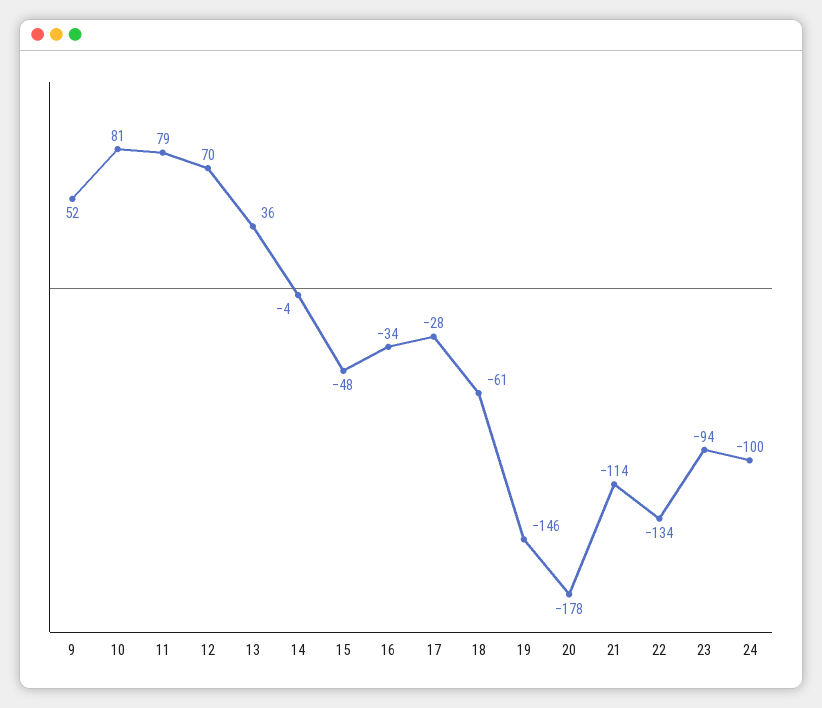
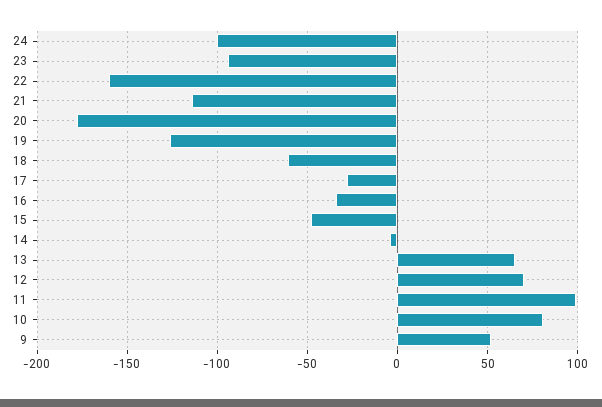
11: 79 -> 100
13: 36 -> 65
19: -146 -> -125
22: -134 -> -160

